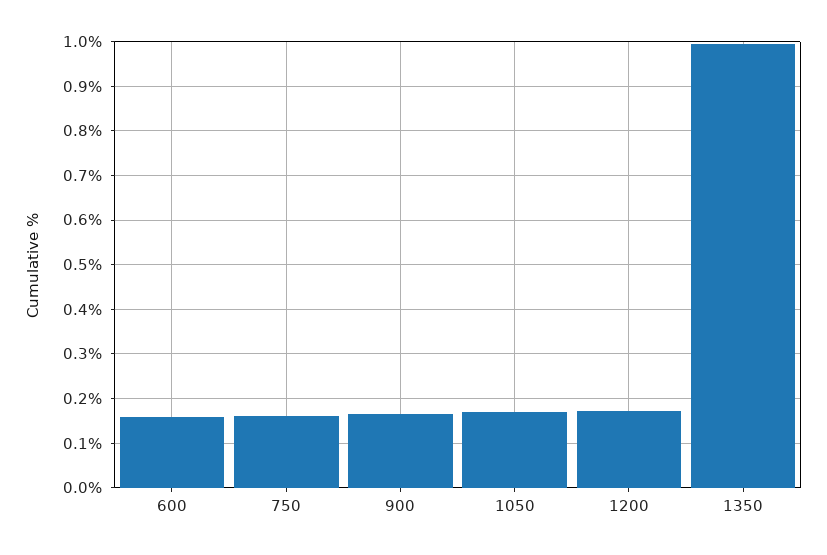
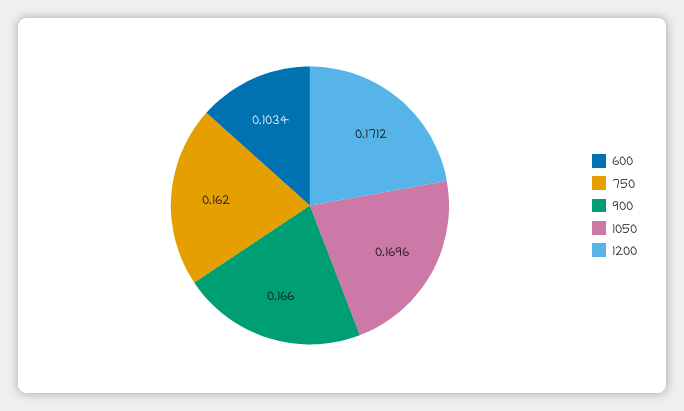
600: 0.16 -> 0.1034
1350: 1 -> none

